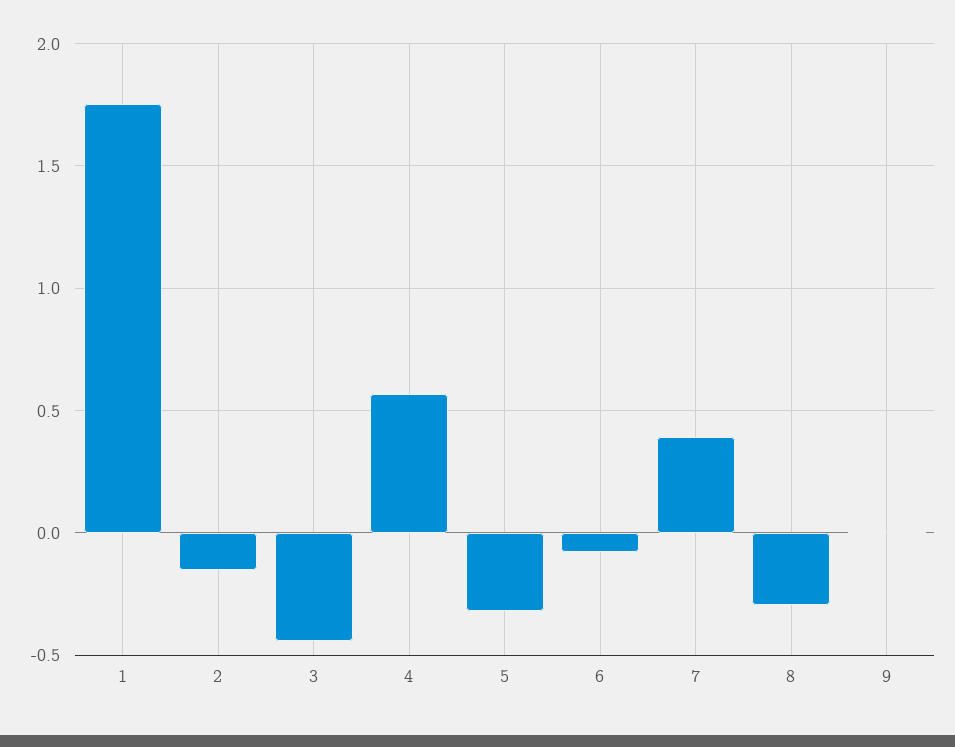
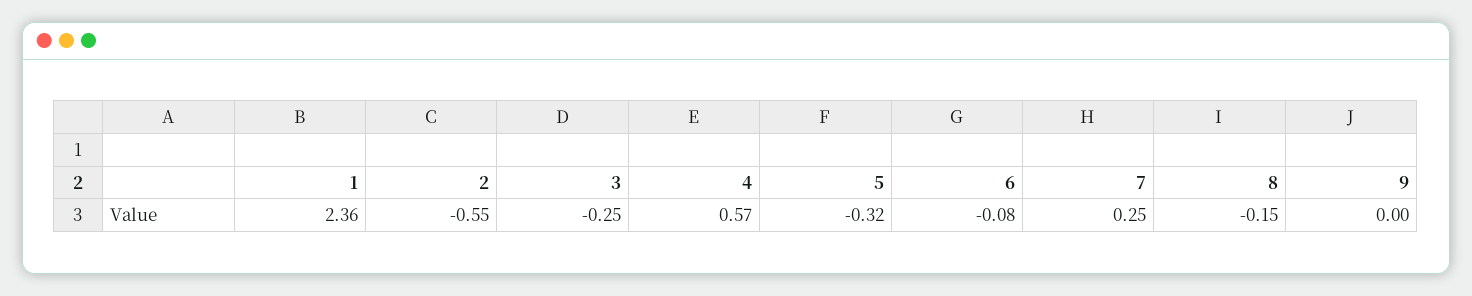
1: 1.75 -> 2.36
2: -0.15 -> -0.55
3: -0.45 -> -0.25
7: 0.4 -> 0.25
8: -0.3 -> -0.15

